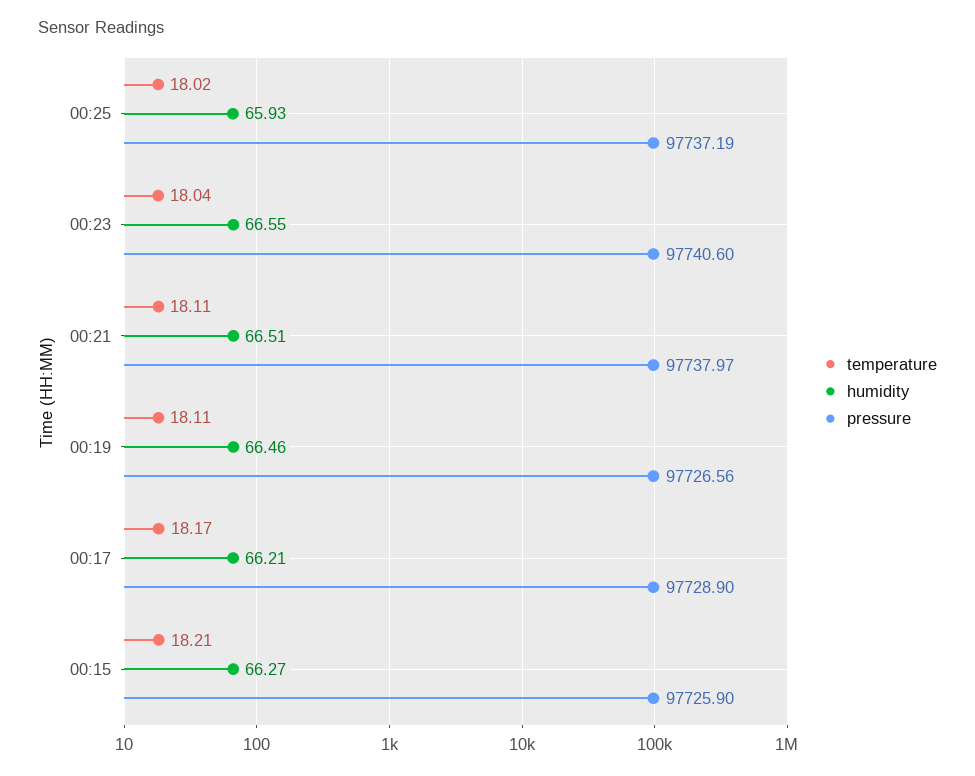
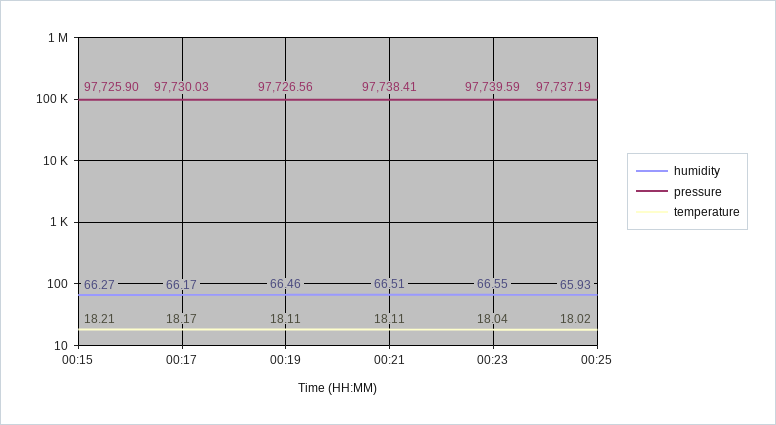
pressure, 00:23: 97740.6 -> 97739.59
pressure, 00:21: 97737.97 -> 97738.41
humidity, 00:17: 66.21 -> 66.17
pressure, 00:17: 97728.9 -> 97730.03

